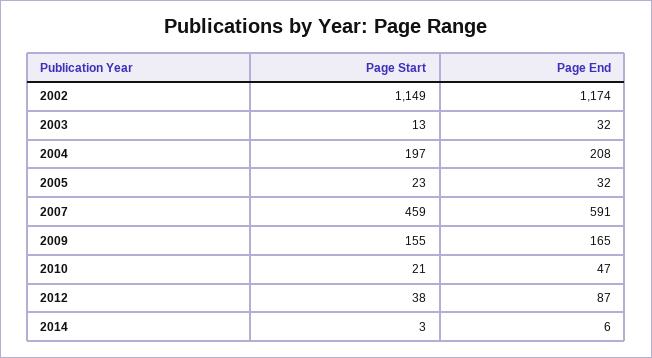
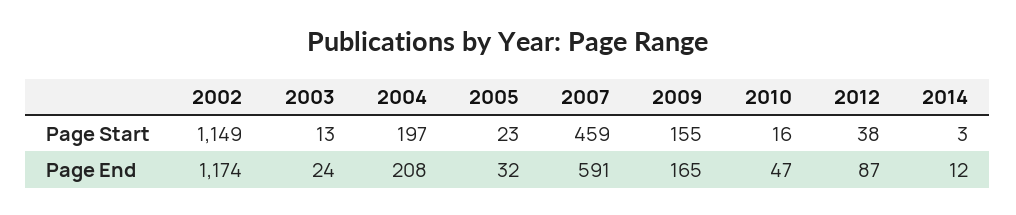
Page End, 2003: 32 -> 24
Page Start, 2010: 21 -> 16
Page End, 2014: 6 -> 12

